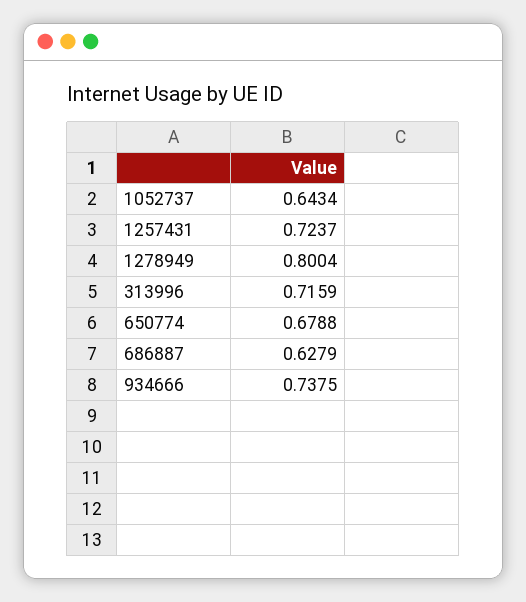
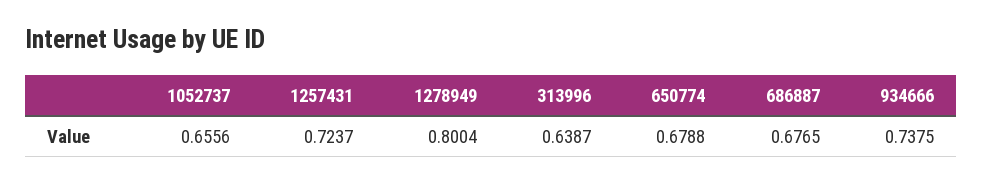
1052737: 0.6434 -> 0.6556
313996: 0.7159 -> 0.6387
686887: 0.6279 -> 0.6765

